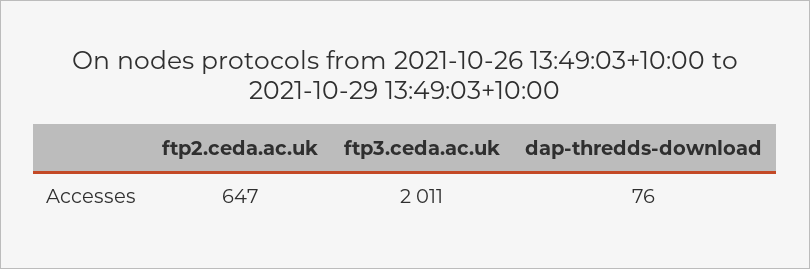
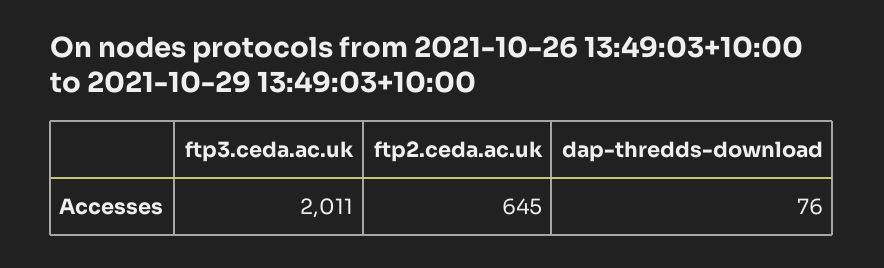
ftp2.ceda.ac.uk: 647 -> 645

